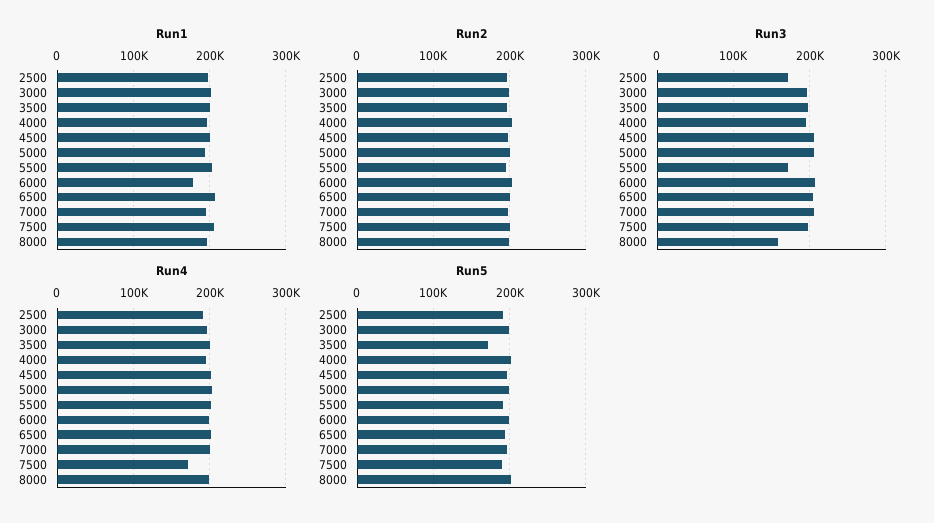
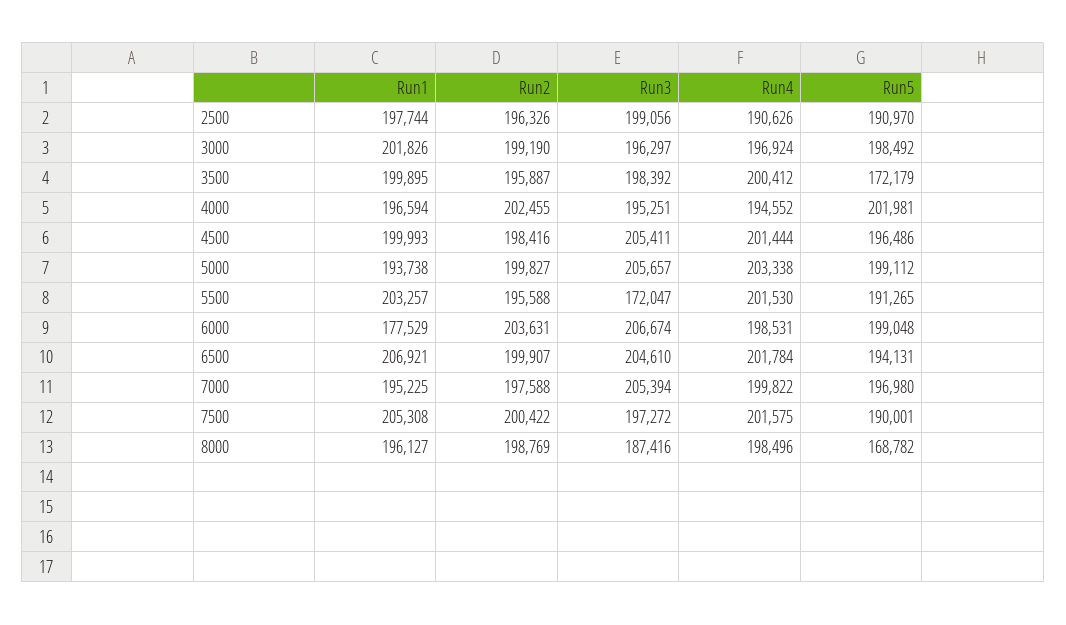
Run3, 2500: 170000 -> 199056
Run3, 8000: 160000 -> 187416
Run4, 7500: 170000 -> 201575
Run5, 8000: 200000 -> 168782

